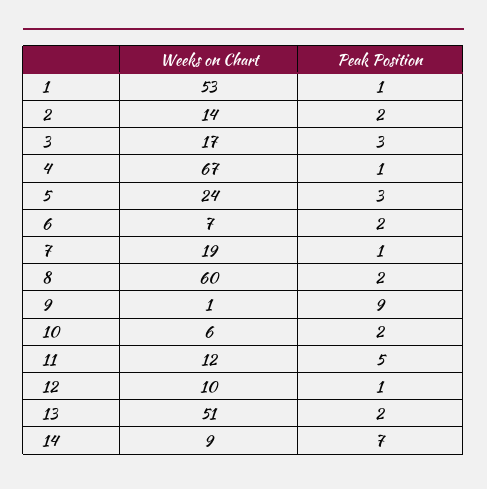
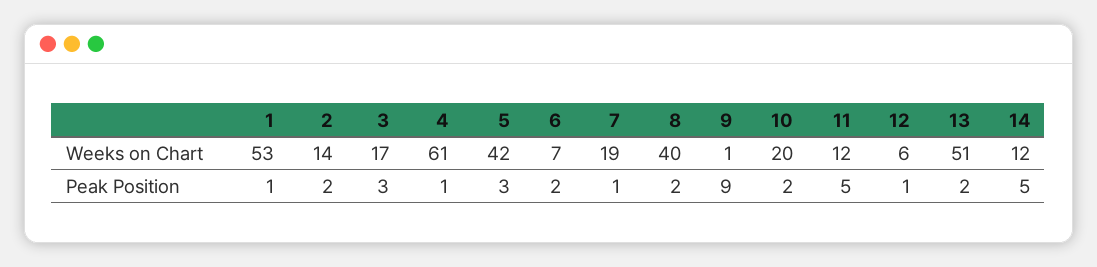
Weeks on Chart, 4: 67 -> 61
Weeks on Chart, 5: 24 -> 42
Weeks on Chart, 8: 60 -> 40
Weeks on Chart, 10: 6 -> 20
Weeks on Chart, 12: 10 -> 6
Weeks on Chart, 14: 9 -> 12
Peak Position, 14: 7 -> 5

